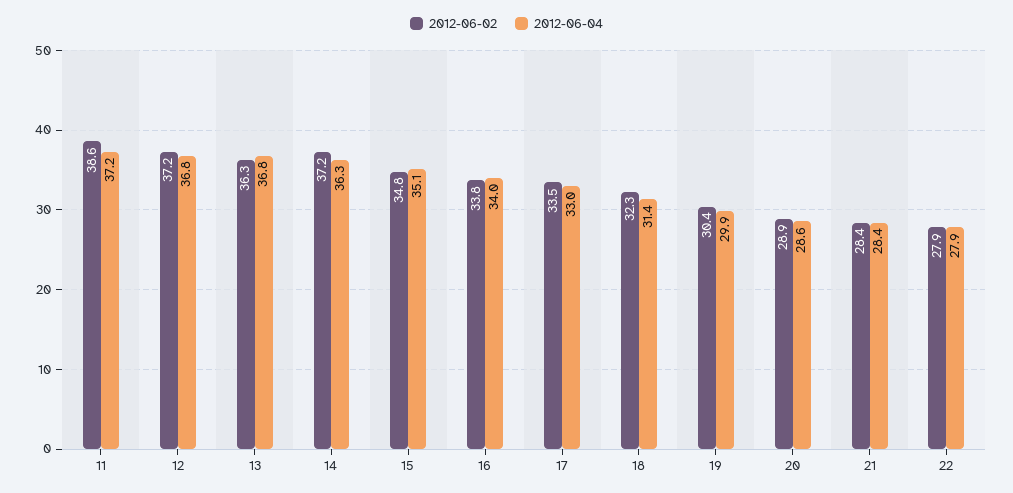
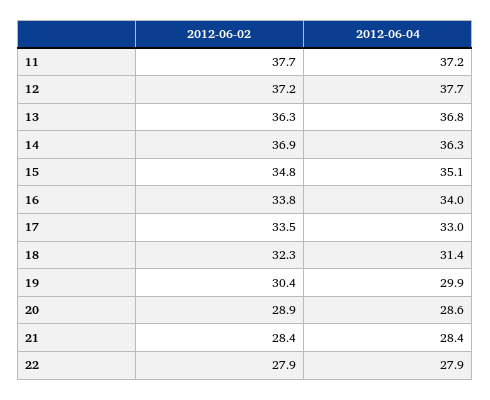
2012-06-02, 11: 38.6 -> 37.7
2012-06-04, 12: 36.8 -> 37.7
2012-06-02, 14: 37.2 -> 36.9

